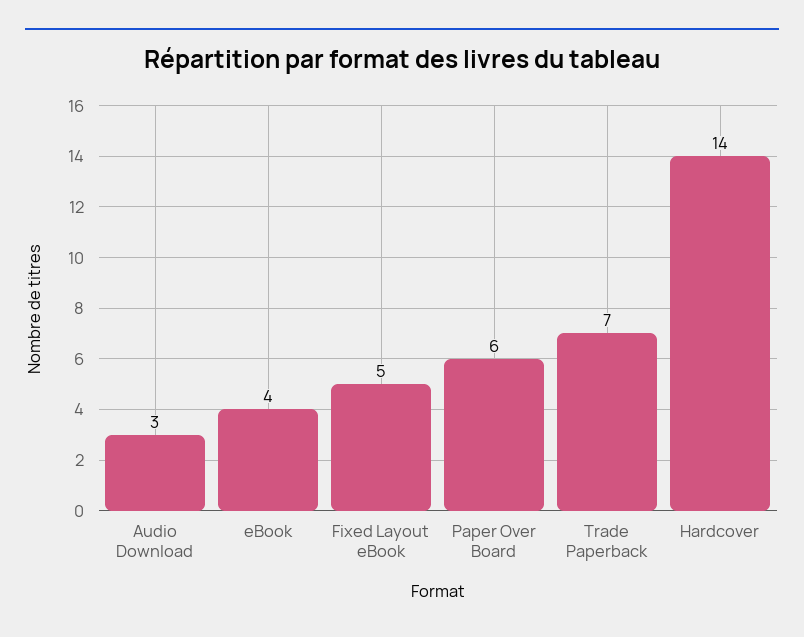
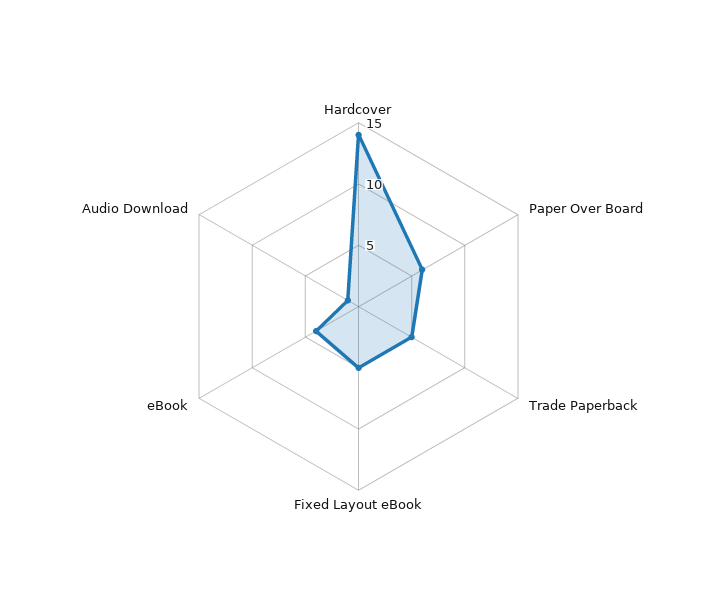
Audio Download: 3 -> 1
Trade Paperback: 7 -> 5

